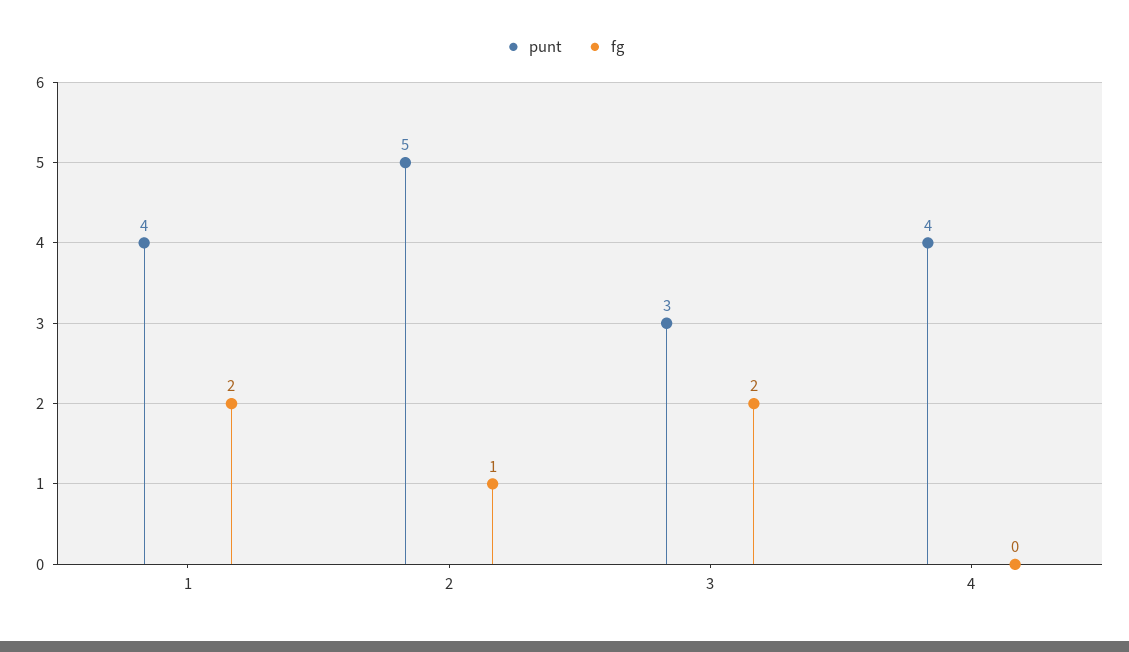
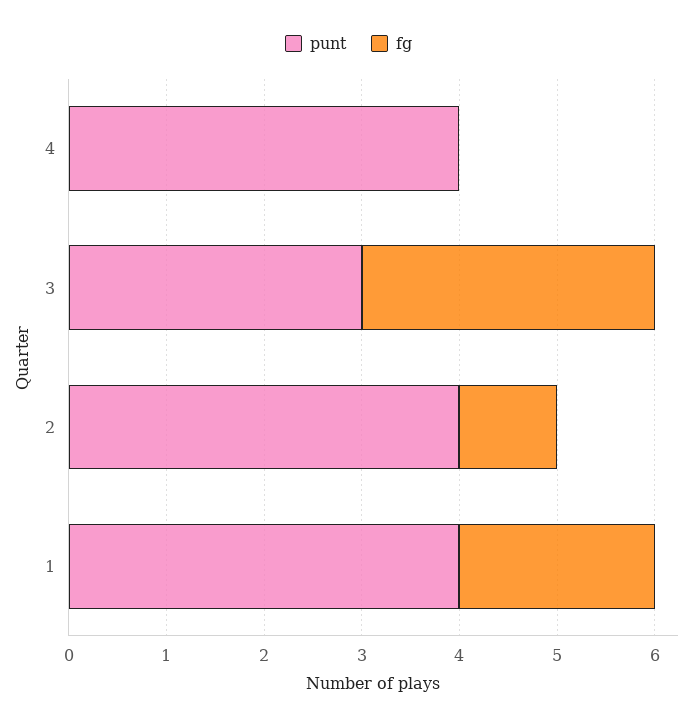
punt, 2: 5 -> 4
fg, 3: 2 -> 3

